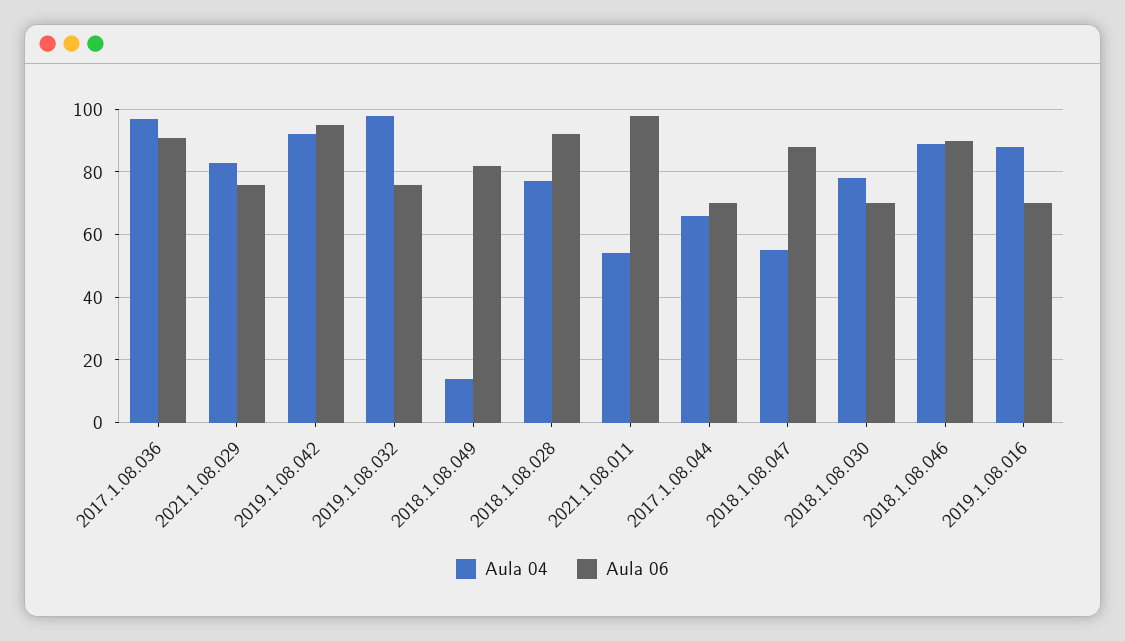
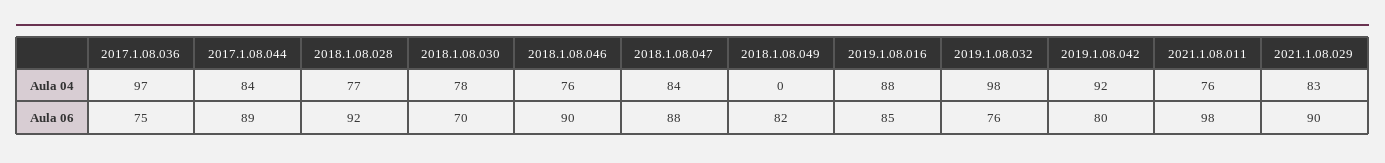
Aula 06, 2017.1.08.036: 90 -> 75
Aula 06, 2021.1.08.029: 75 -> 90
Aula 06, 2019.1.08.042: 95 -> 80
Aula 04, 2018.1.08.049: 15 -> 0
Aula 04, 2021.1.08.011: 55 -> 76
Aula 04, 2017.1.08.044: 65 -> 84
Aula 06, 2017.1.08.044: 70 -> 89
Aula 04, 2018.1.08.047: 55 -> 84
Aula 04, 2018.1.08.046: 90 -> 76
Aula 06, 2019.1.08.016: 70 -> 85

